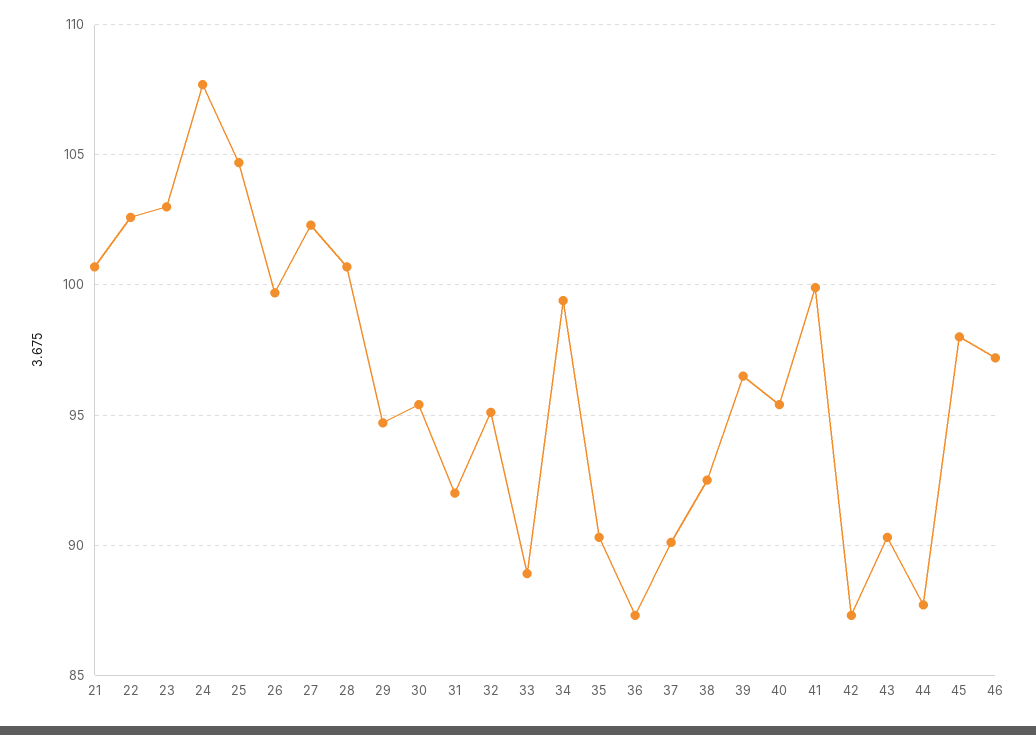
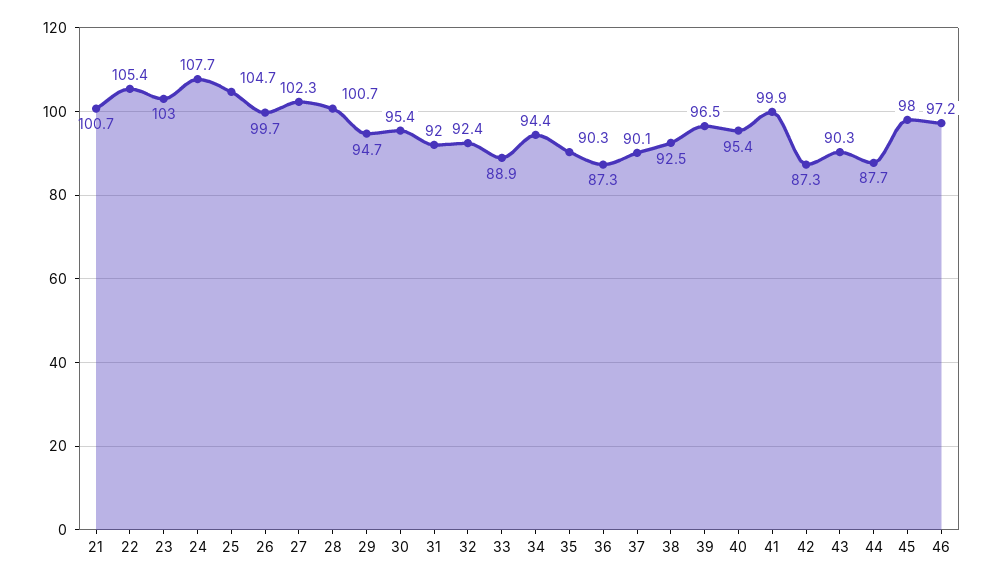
22: 102.5 -> 105.4
32: 95 -> 92.4
34: 99.5 -> 94.4

